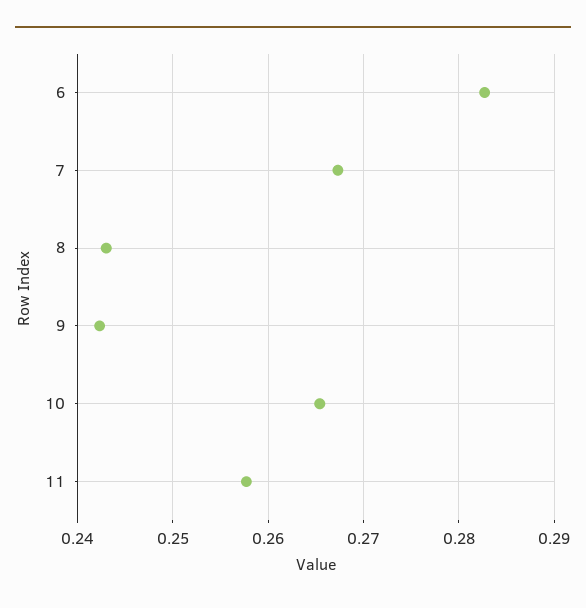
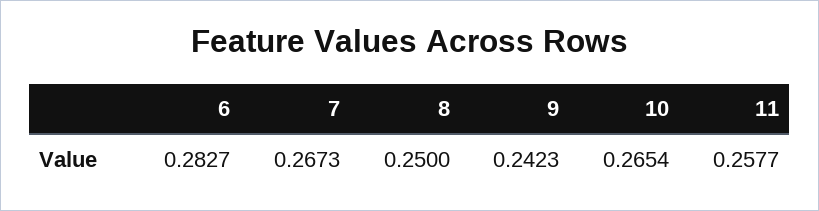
8: 0.243 -> 0.25

